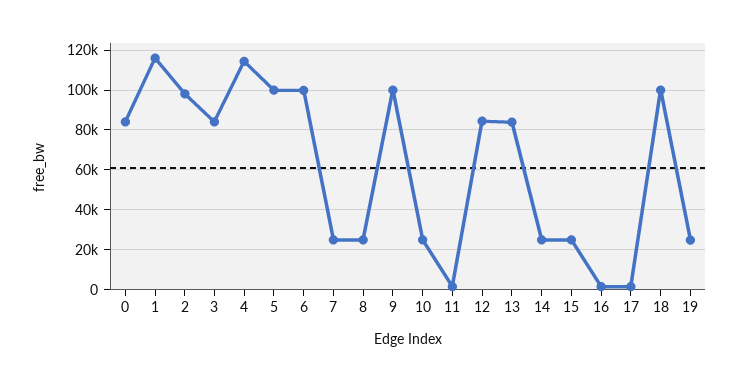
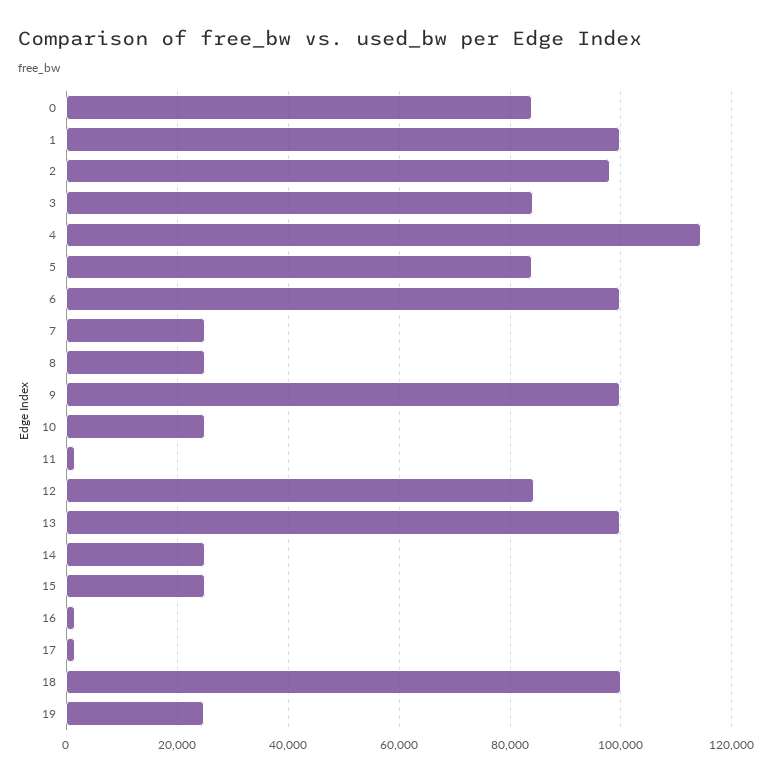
1: 115000 -> 100000
5: 100000 -> 84000
13: 85000 -> 100000

